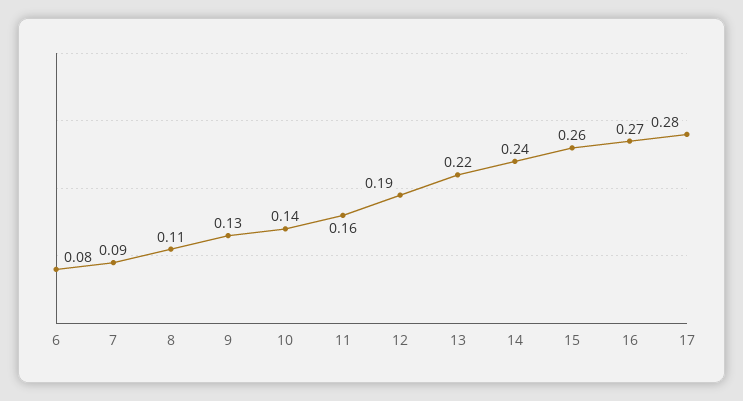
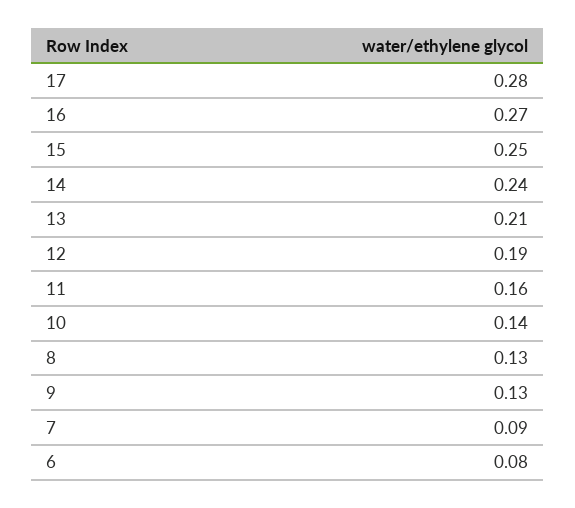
8: 0.11 -> 0.13
13: 0.22 -> 0.21
15: 0.26 -> 0.25

